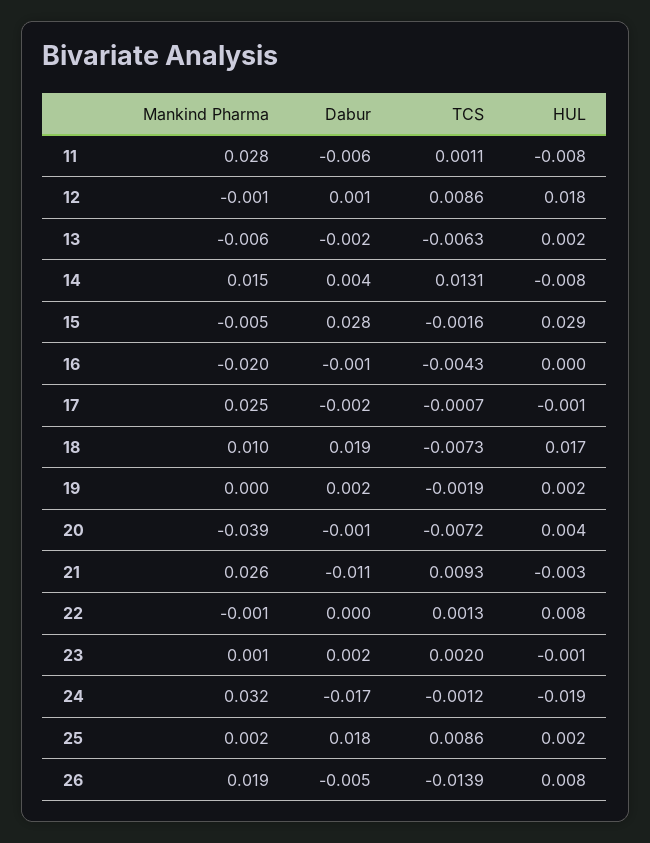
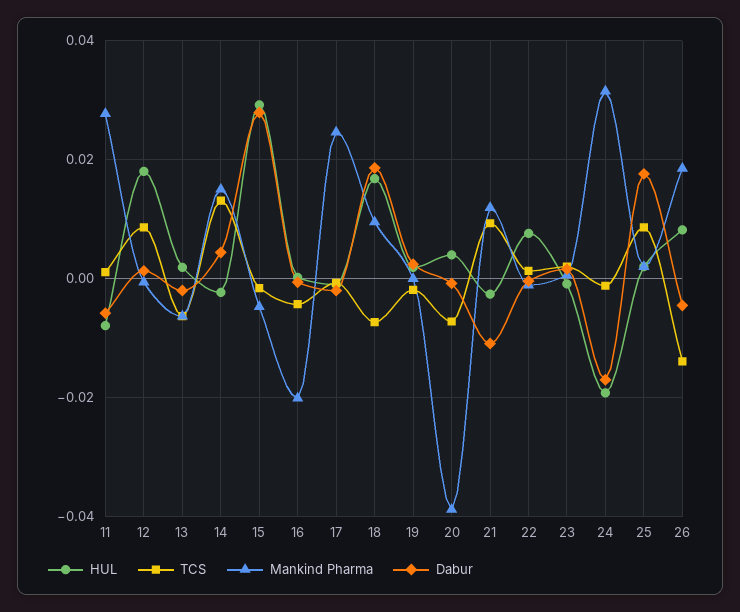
HUL, 14: -0.008 -> -0.002
Mankind Pharma, 21: 0.026 -> 0.012

